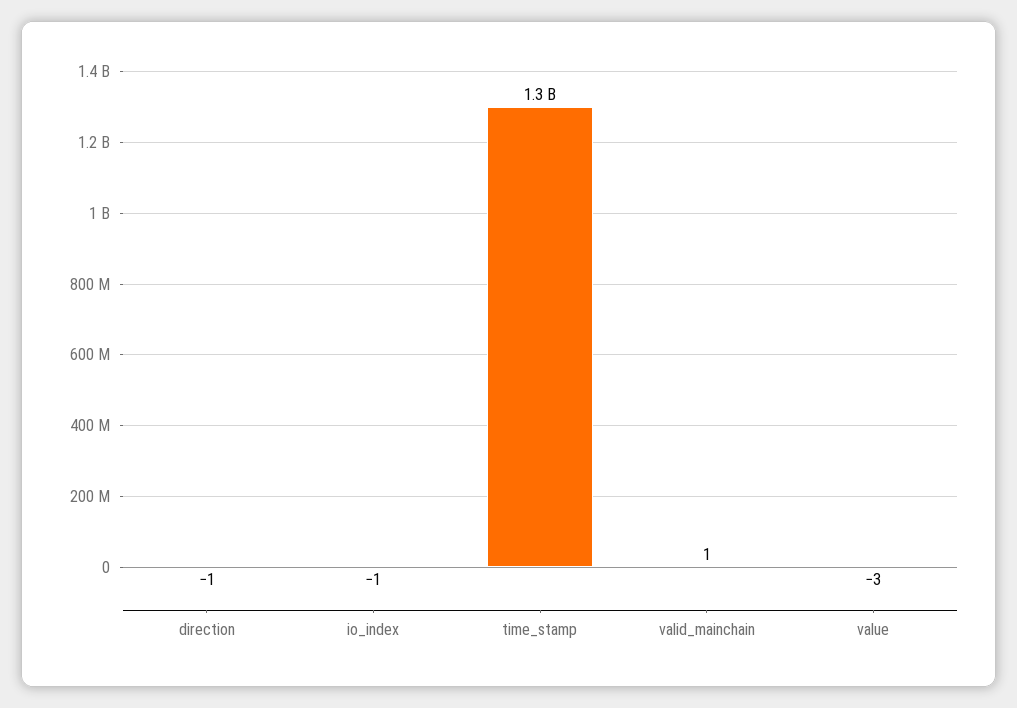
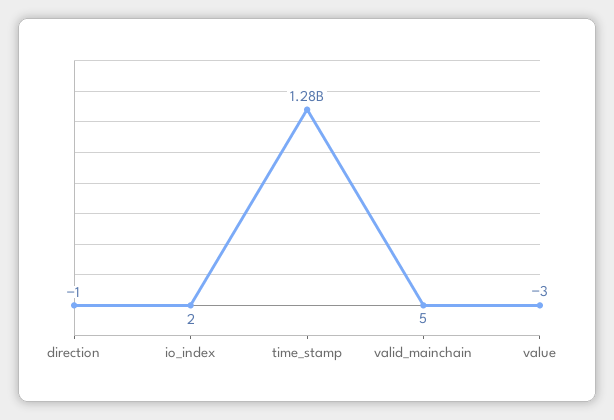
io_index: -1 -> 2
valid_mainchain: 1 -> 5

